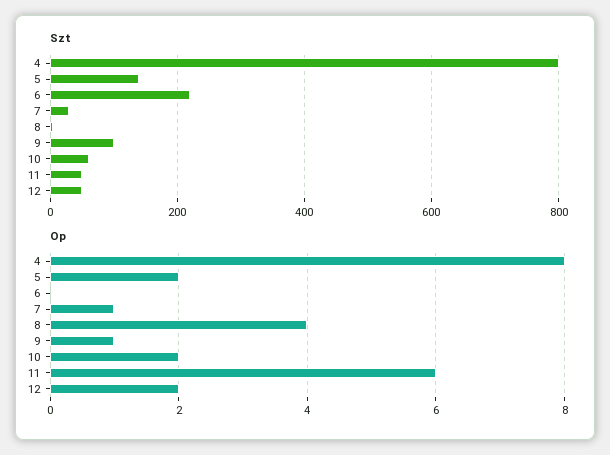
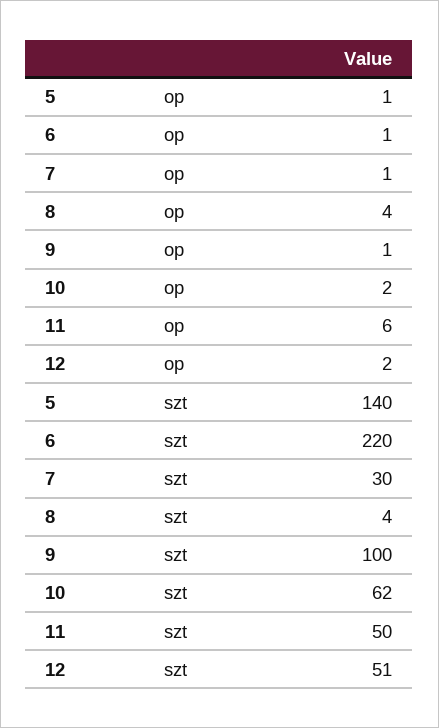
Szt, 4: 800 -> none
Op, 4: 8 -> none
Op, 5: 2 -> 1
Op, 6: 0 -> 1

